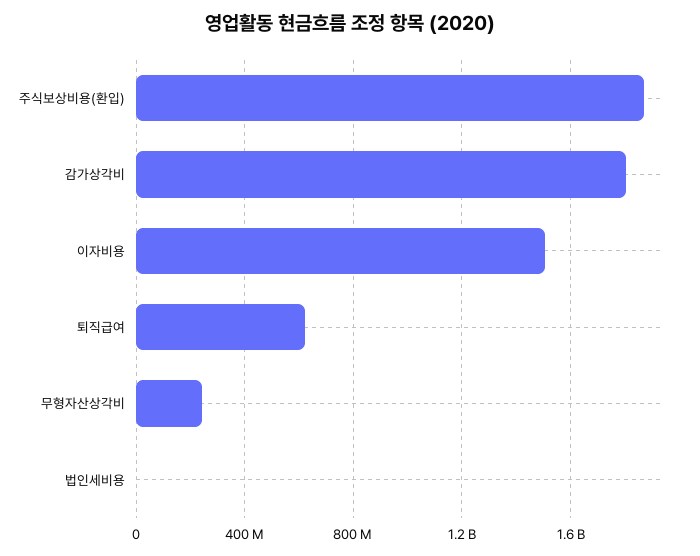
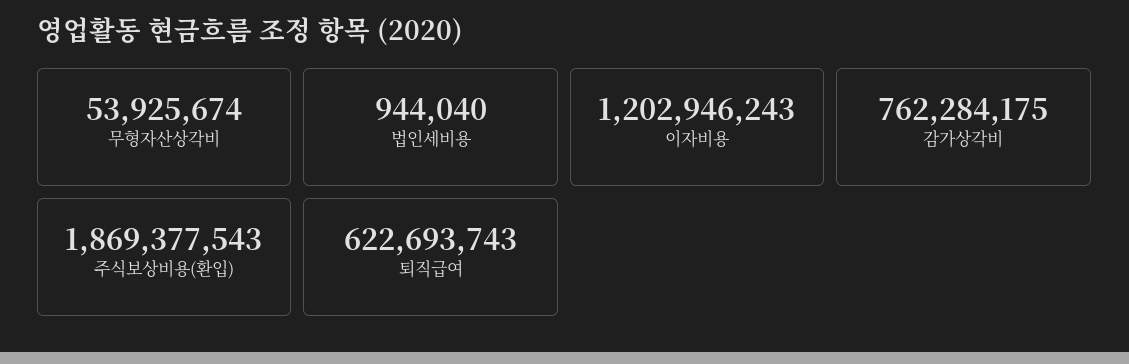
감가상각비: 1800000000 -> 762284175
이자비용: 1500000000 -> 1202946243
무형자산상각비: 250000000 -> 53925674

